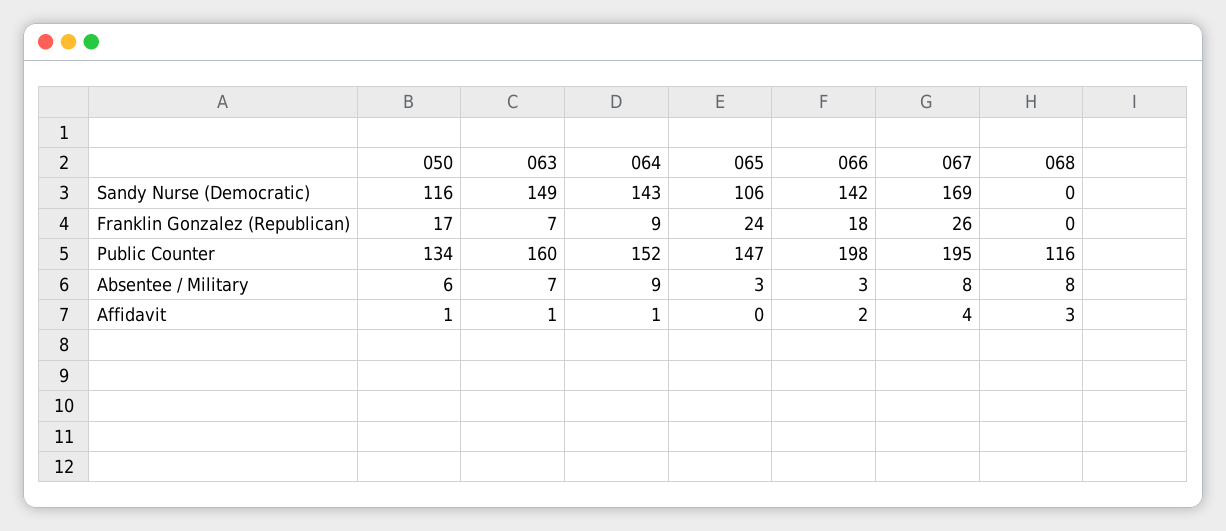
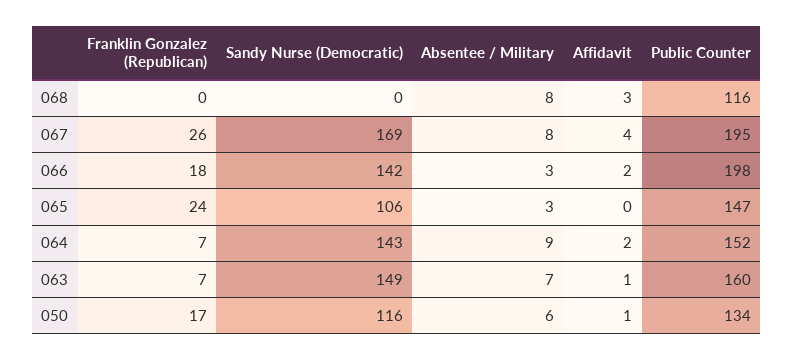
064, Franklin Gonzalez (Republican): 9 -> 7
064, Affidavit: 1 -> 2

